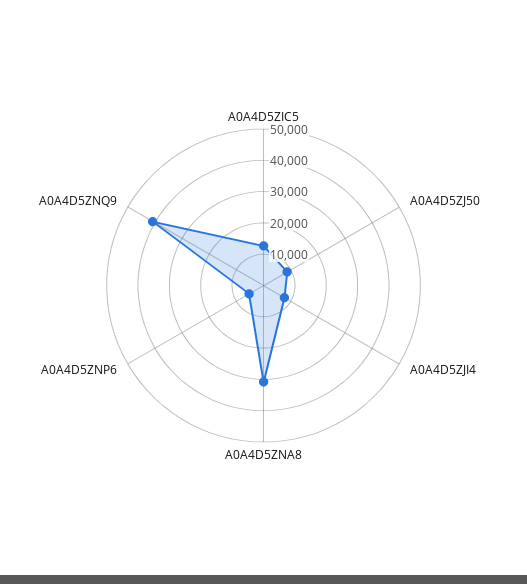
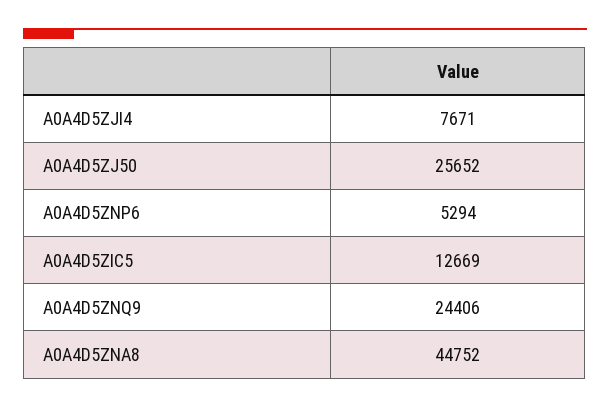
A0A4D5ZJ50: 10000 -> 25652
A0A4D5ZNA8: 30000 -> 44752
A0A4D5ZNQ9: 40000 -> 24406

